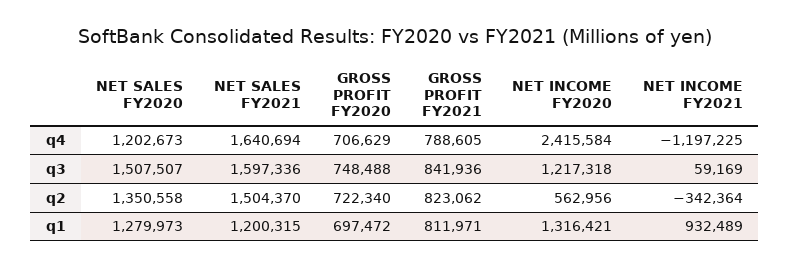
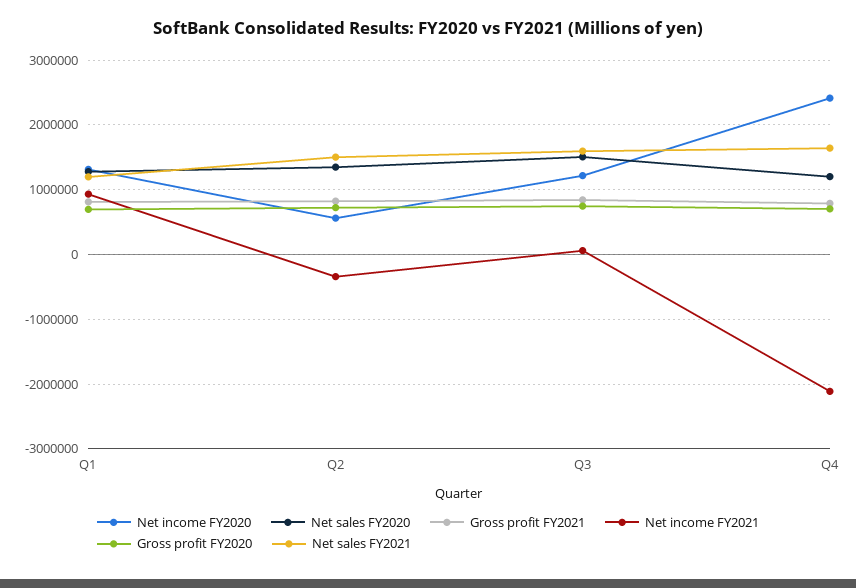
NET INCOME FY2021, q4: -1197225 -> -2100000

